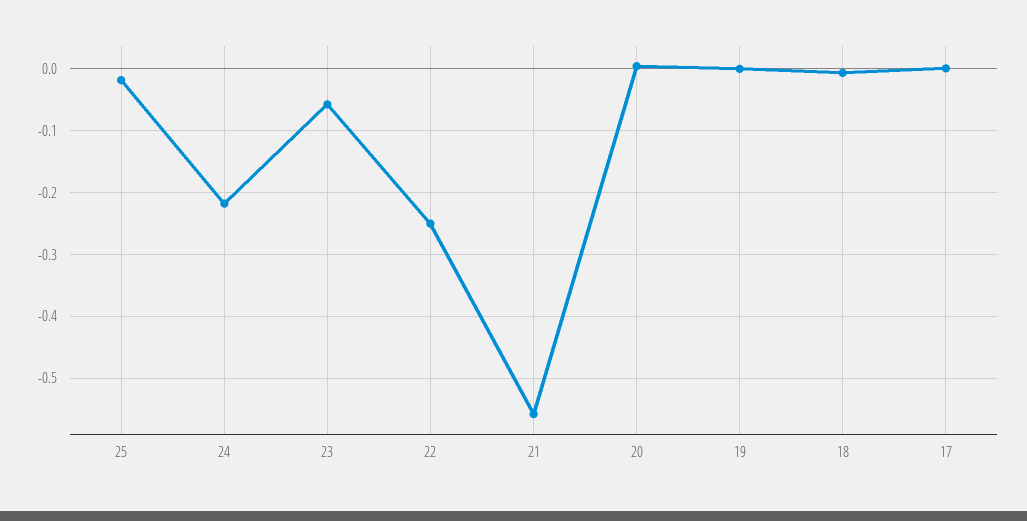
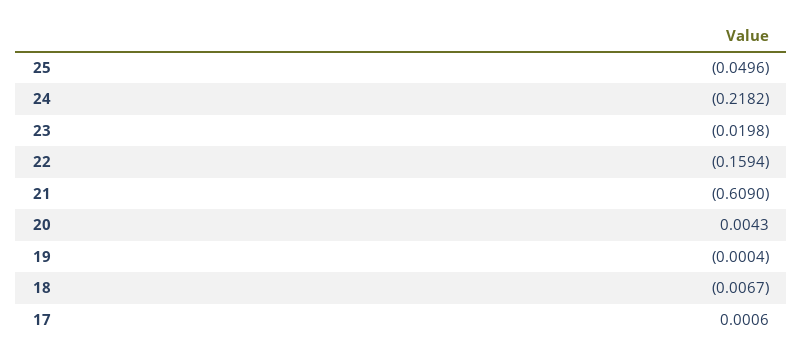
25: -0.02 -> -0.0496
23: -0.06 -> -0.0198
22: -0.25 -> -0.1594
21: -0.56 -> -0.609

